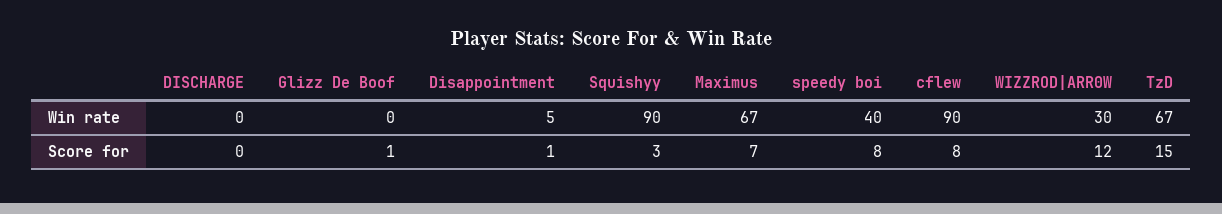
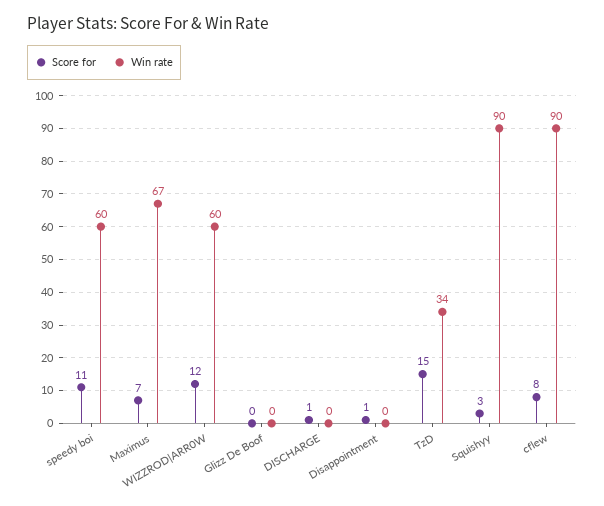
Win rate, Disappointment: 5 -> 0
Win rate, speedy boi: 40 -> 60
Win rate, WIZZROD|ARR0W: 30 -> 60
Win rate, TzD: 67 -> 34
Score for, DISCHARGE: 0 -> 1
Score for, Glizz De Boof: 1 -> 0
Score for, speedy boi: 8 -> 11

